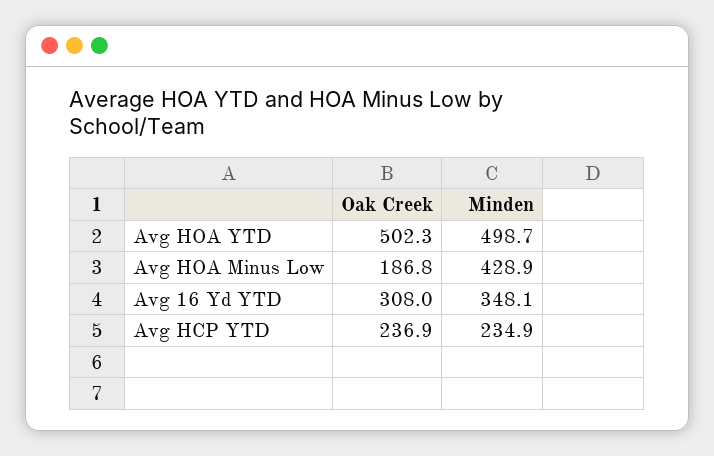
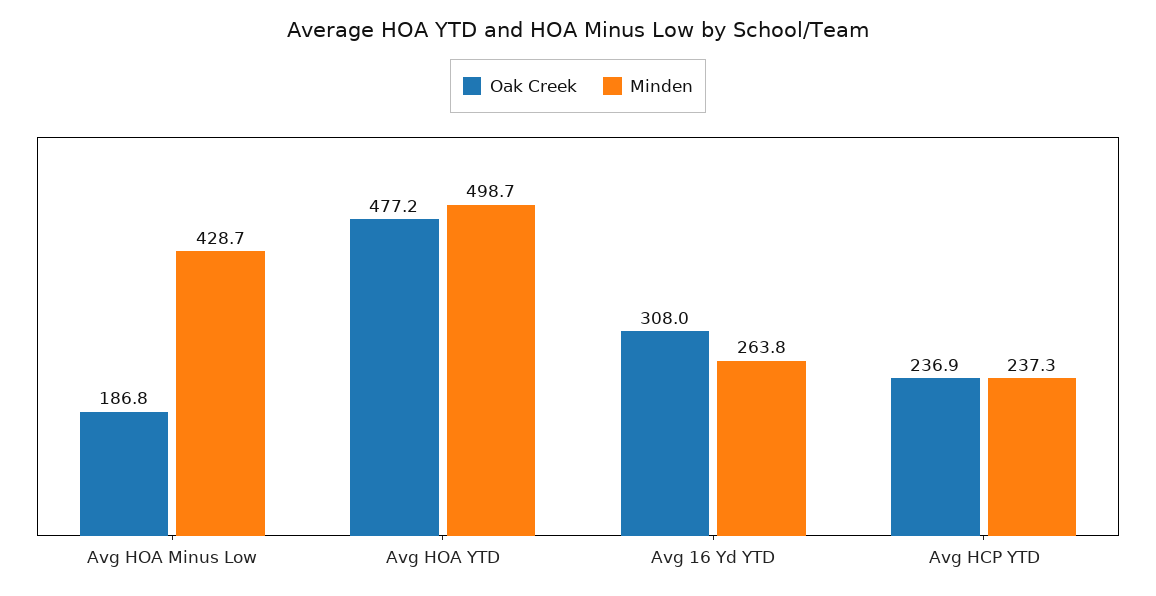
Oak Creek, Avg HOA YTD: 502.3 -> 477.2
Minden, Avg HOA Minus Low: 428.9 -> 428.7
Minden, Avg 16 Yd YTD: 348.1 -> 263.8
Minden, Avg HCP YTD: 234.9 -> 237.3

